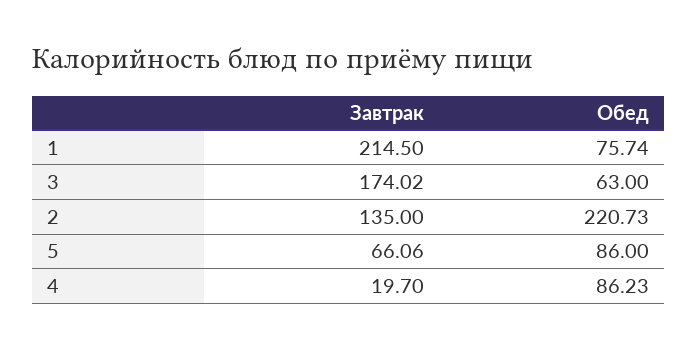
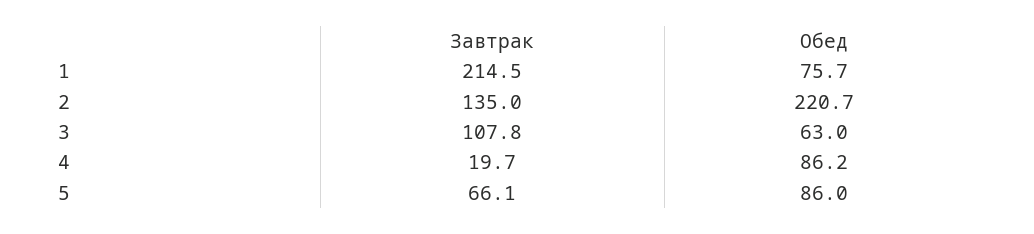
Завтрак, 3: 174.02 -> 107.8

